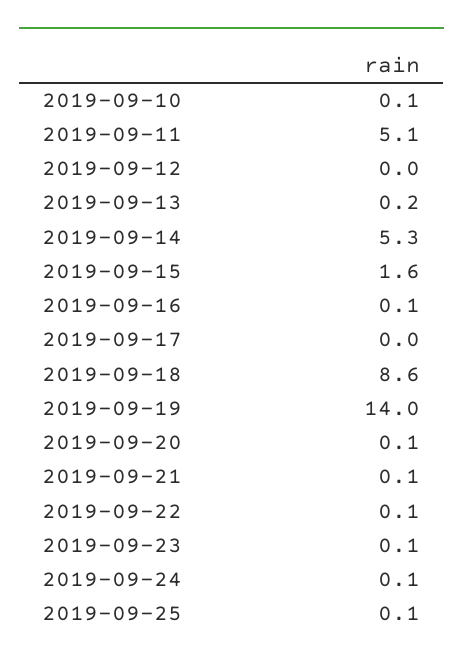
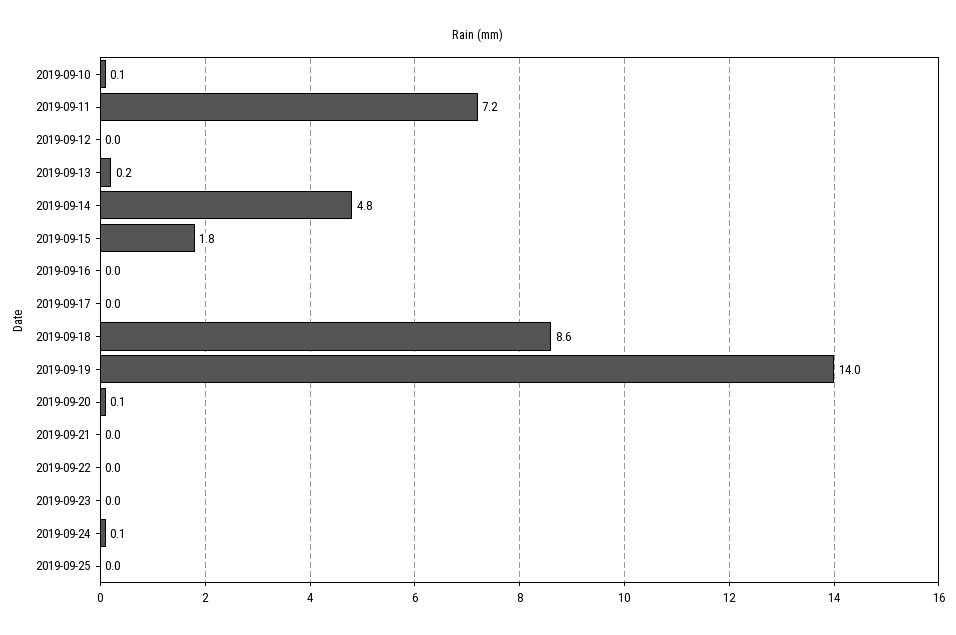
2019-09-11: 5.1 -> 7.2
2019-09-14: 5.3 -> 4.8
2019-09-15: 1.6 -> 1.8
2019-09-16: 0.1 -> 0
2019-09-21: 0.1 -> 0
2019-09-22: 0.1 -> 0
2019-09-23: 0.1 -> 0
2019-09-25: 0.1 -> 0

